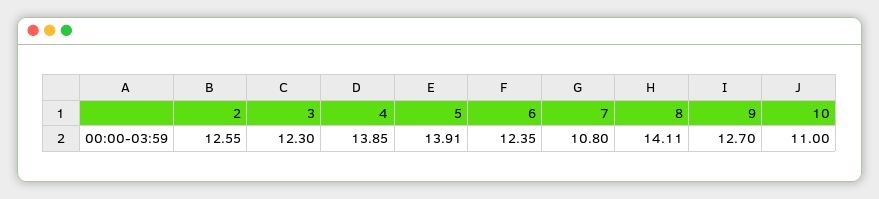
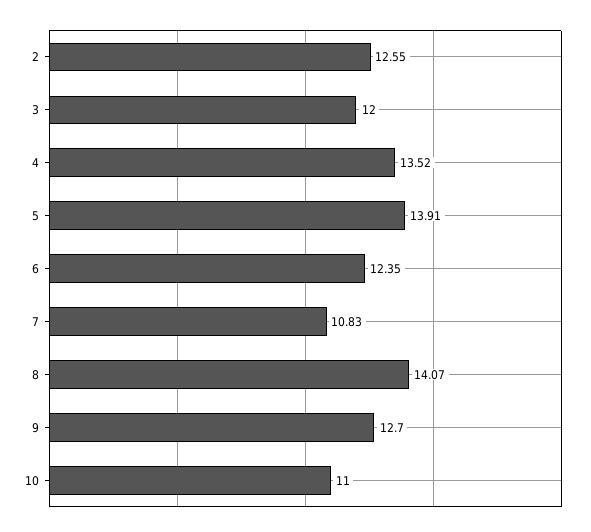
3: 12.3 -> 12
4: 13.85 -> 13.52
7: 10.8 -> 10.83
8: 14.11 -> 14.07

